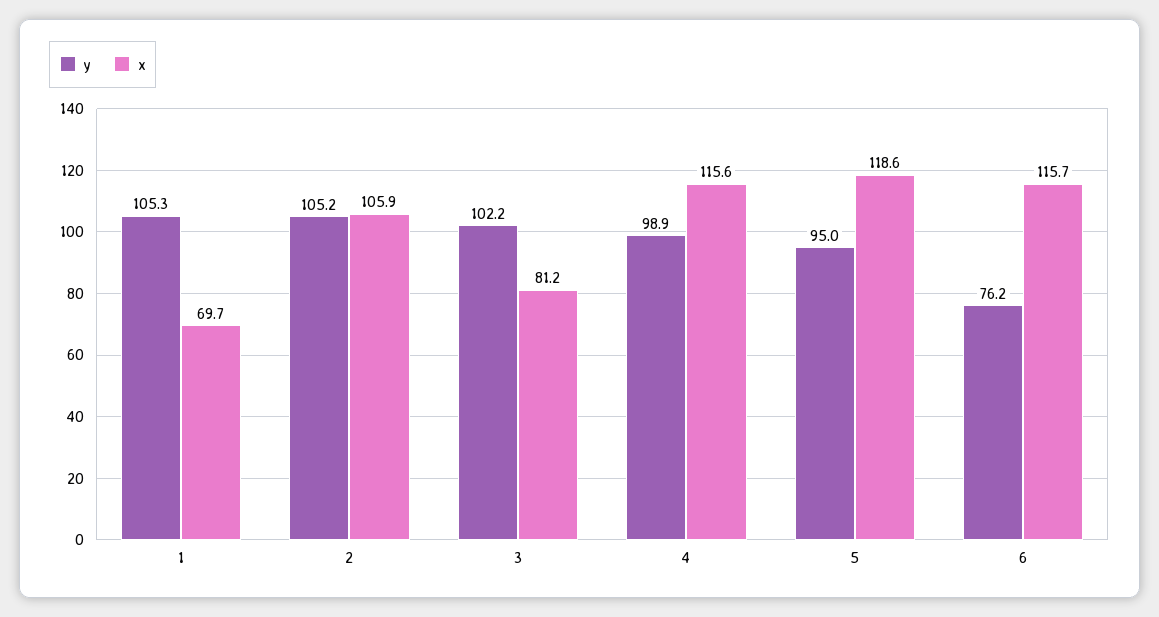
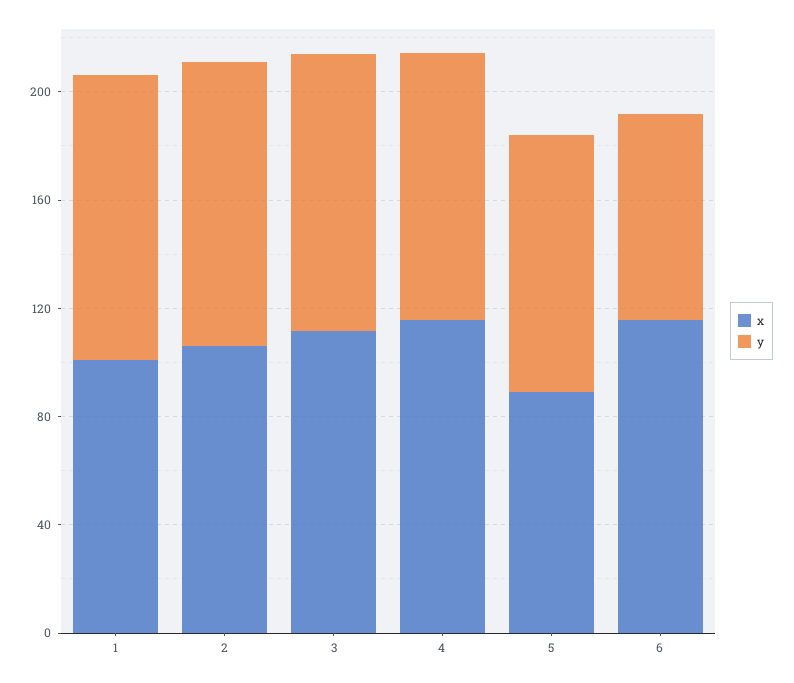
x, 1: 69.7 -> 100
x, 3: 81.2 -> 110
x, 5: 118.6 -> 90

